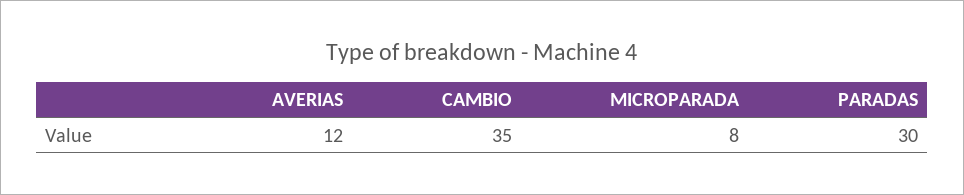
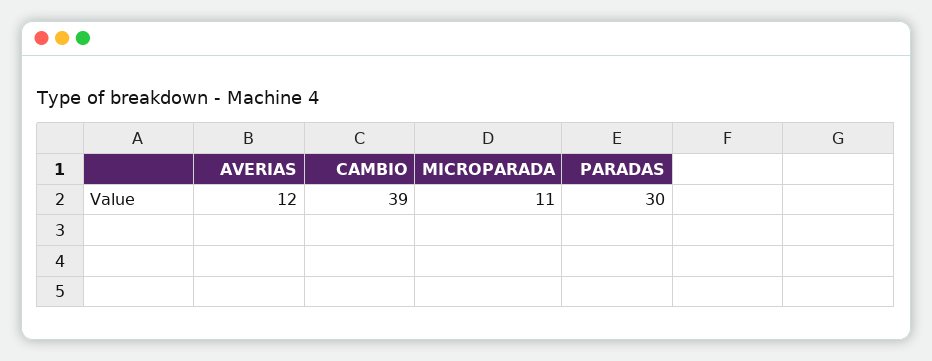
CAMBIO: 35 -> 39
MICROPARADA: 8 -> 11

